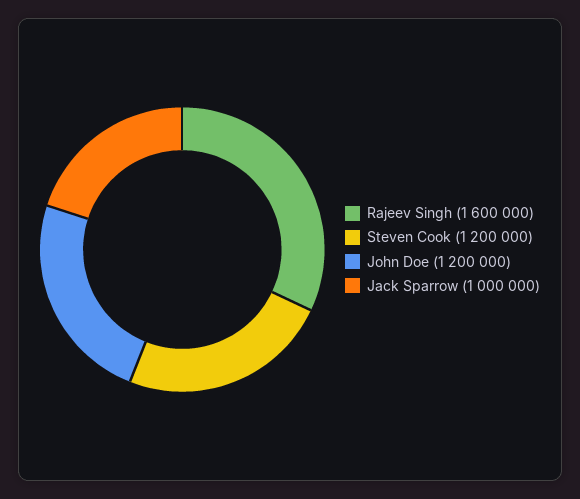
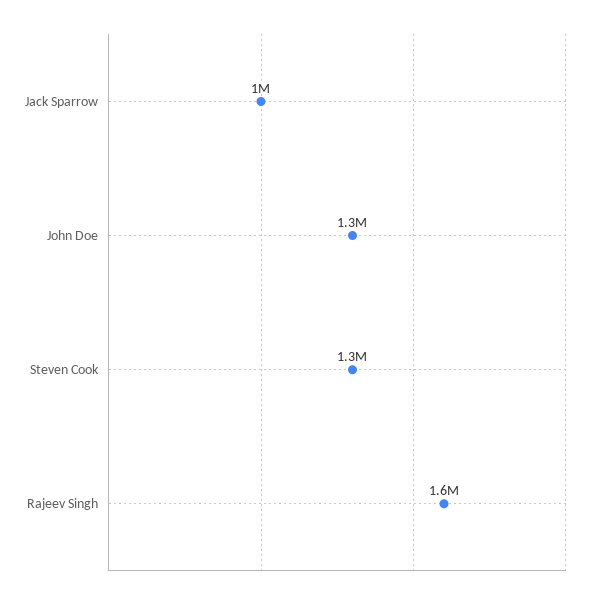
Steven Cook: 1200000 -> 1300000
John Doe: 1200000 -> 1300000

